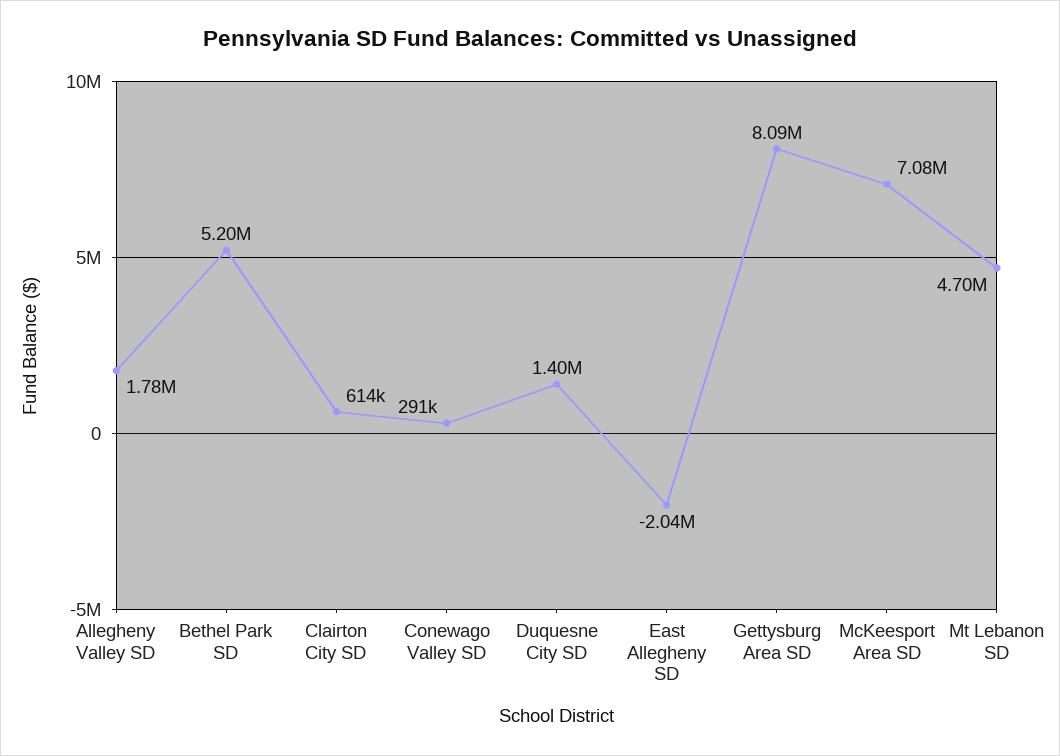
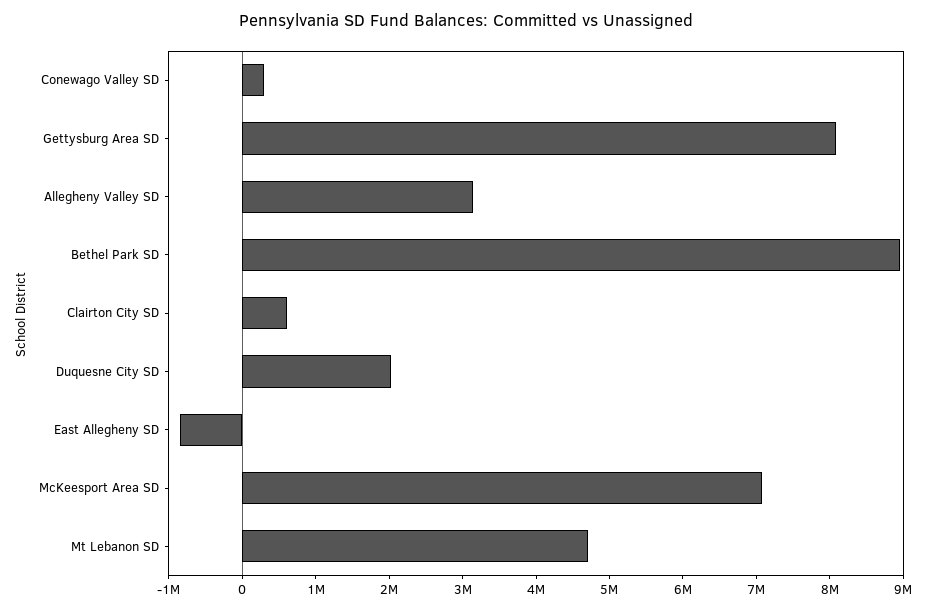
Allegheny Valley SD: 1780000 -> 3200000
Bethel Park SD: 5200000 -> 9000000
Duquesne City SD: 1400000 -> 2000000
East Allegheny SD: -2040000 -> -800000

